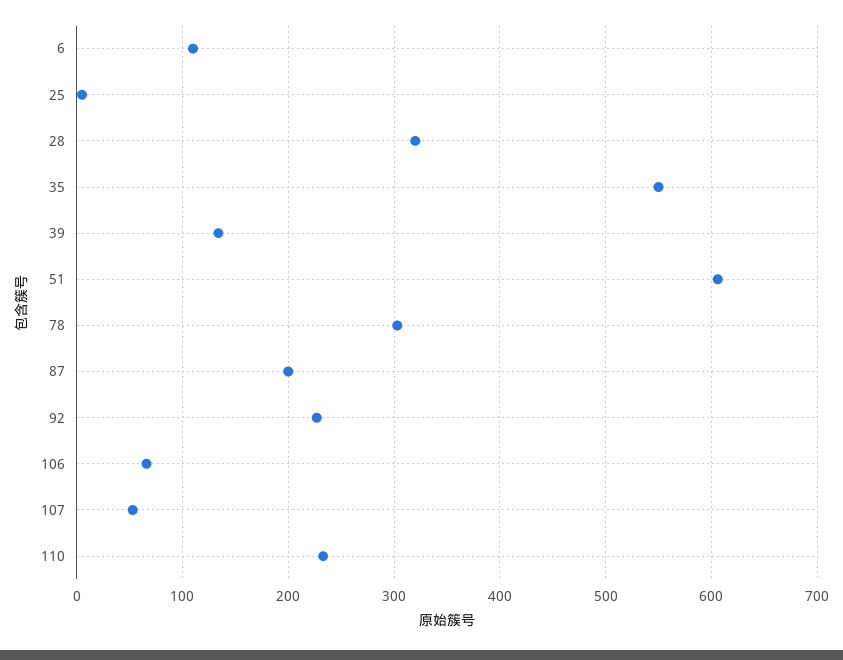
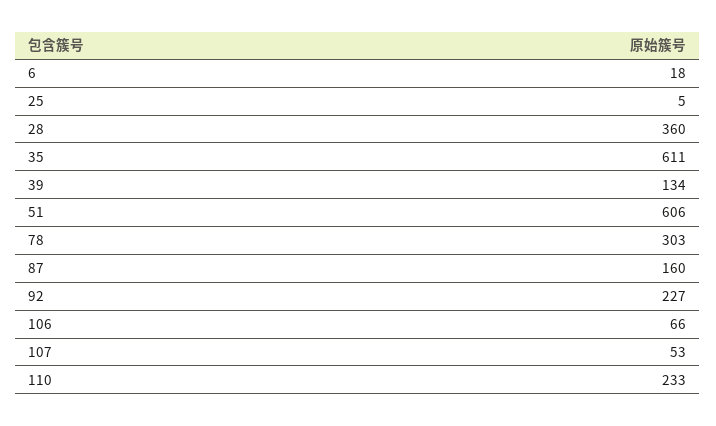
6: 110 -> 18
28: 320 -> 360
35: 550 -> 611
87: 200 -> 160

